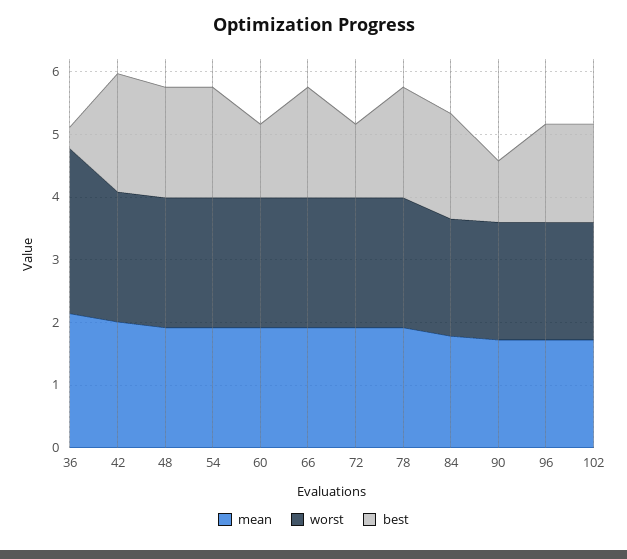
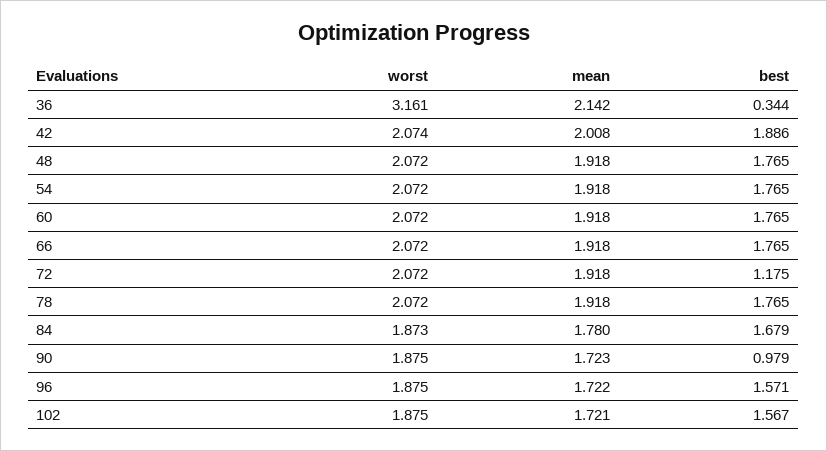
worst, 36: 2.6 -> 3.161
best, 60: 1.2 -> 1.765

